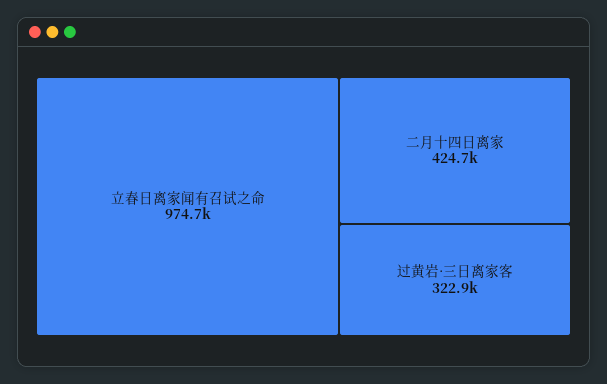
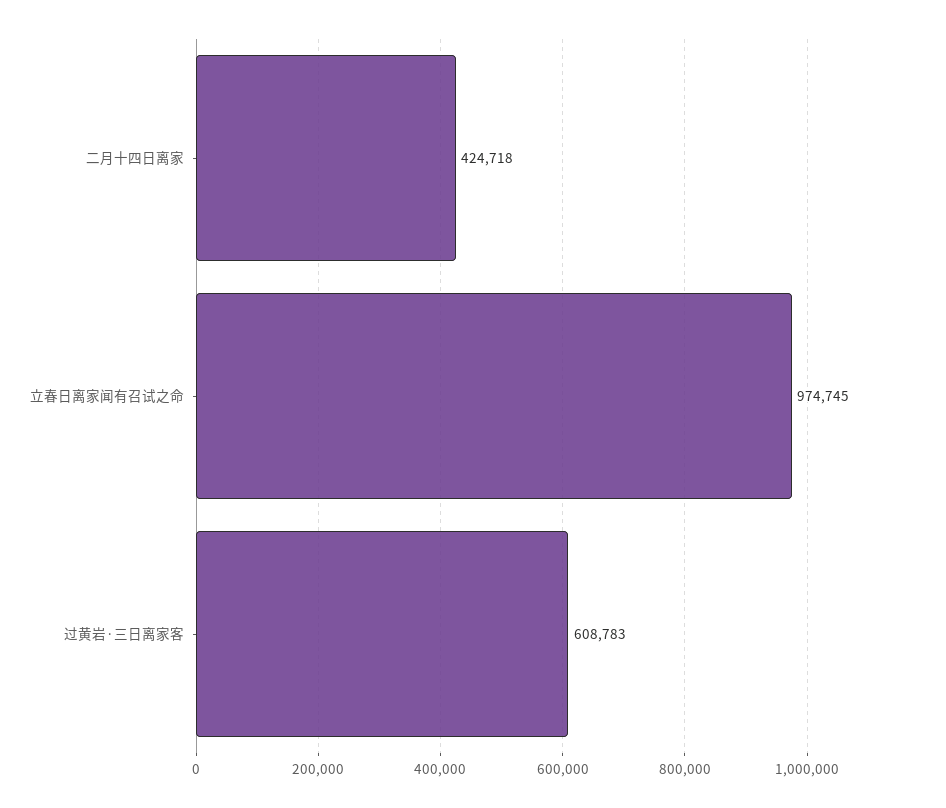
过黄岩·三日离家客: 322900 -> 608783

